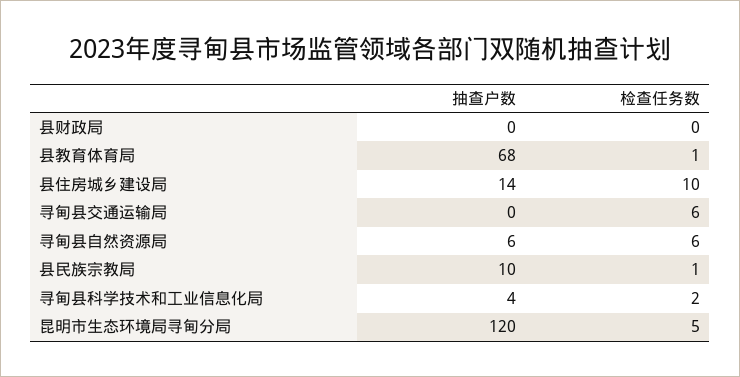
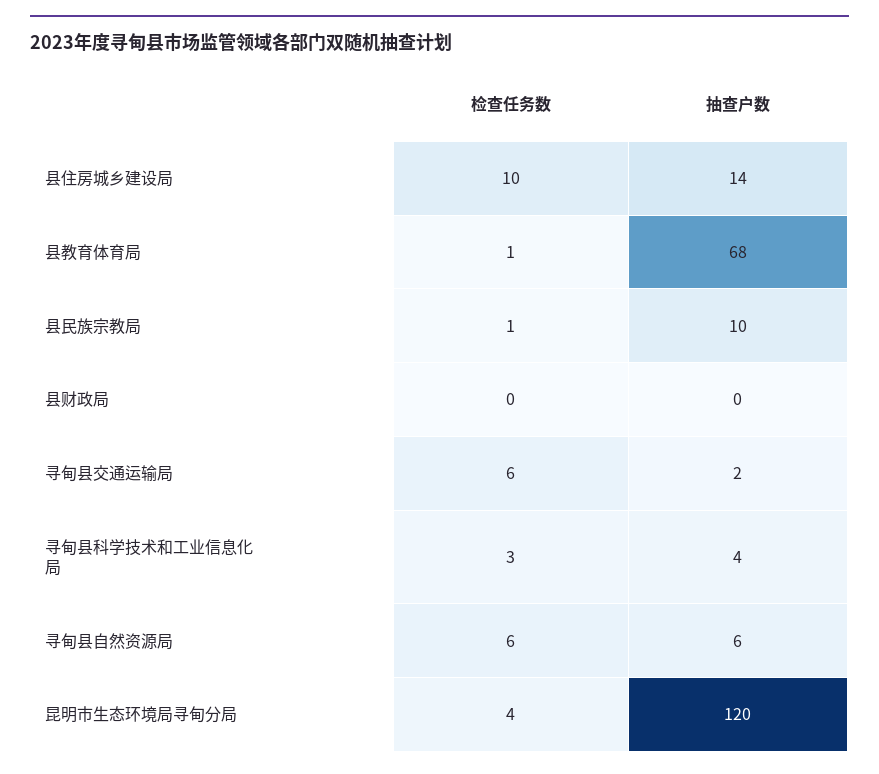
抽查户数, 寻甸县交通运输局: 0 -> 2
检查任务数, 寻甸县科学技术和工业信息化局: 2 -> 3
检查任务数, 昆明市生态环境局寻甸分局: 5 -> 4

